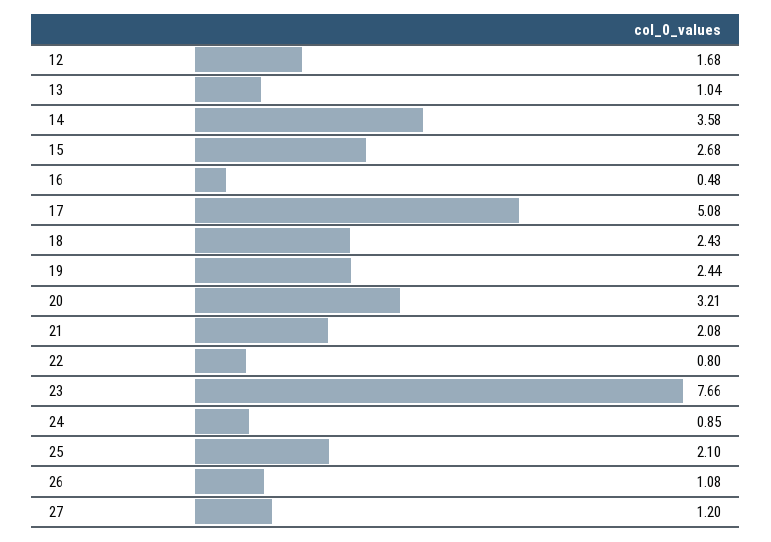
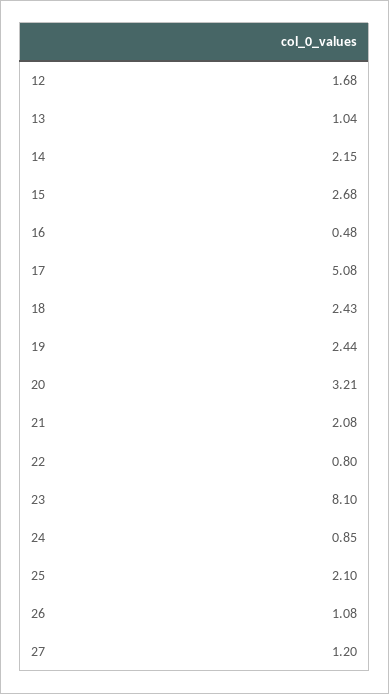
14: 3.58 -> 2.15
23: 7.66 -> 8.1

